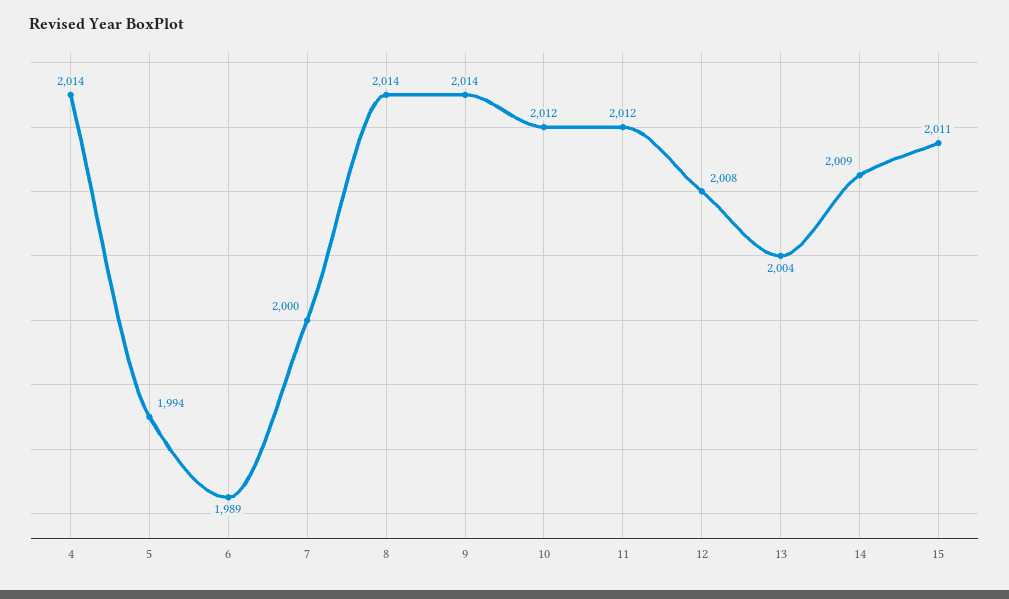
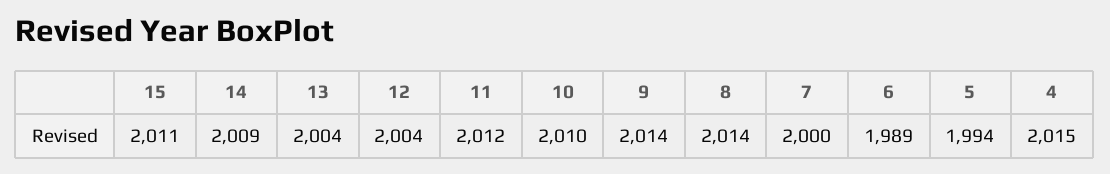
4: 2014 -> 2015
10: 2012 -> 2010
12: 2008 -> 2004

